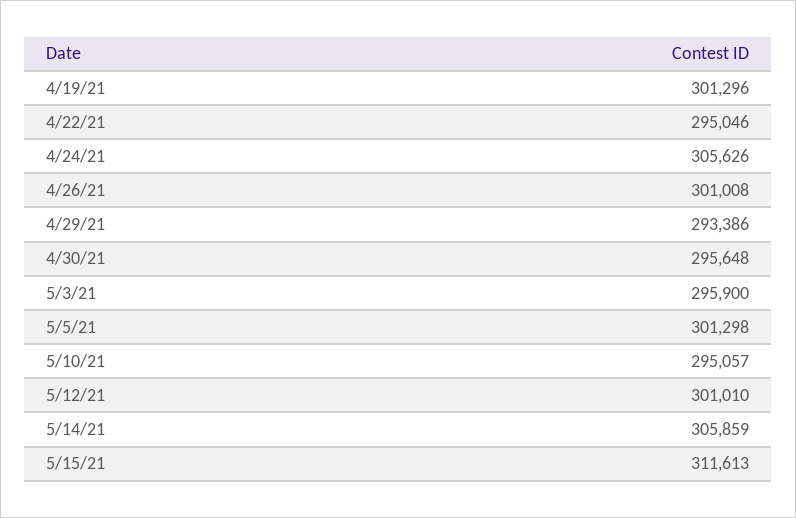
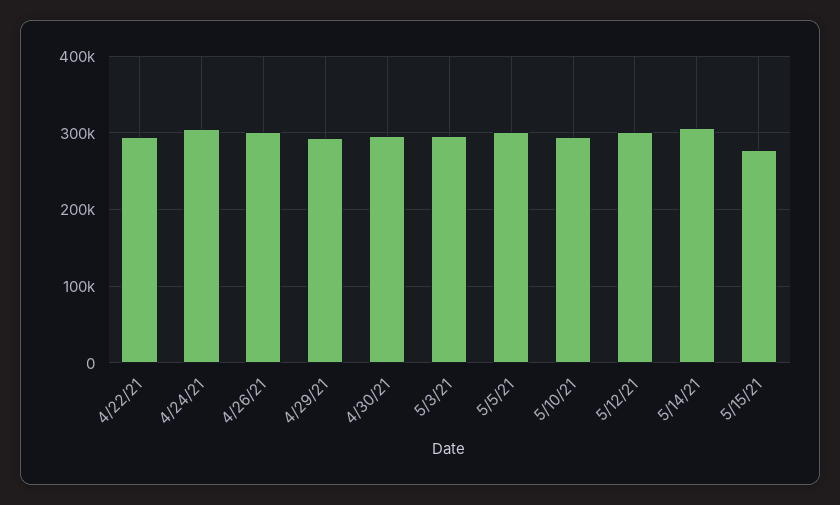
4/19/21: 301296 -> none
5/15/21: 311613 -> 280000

